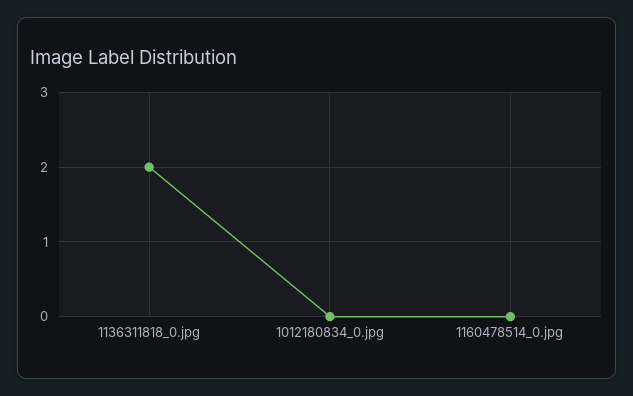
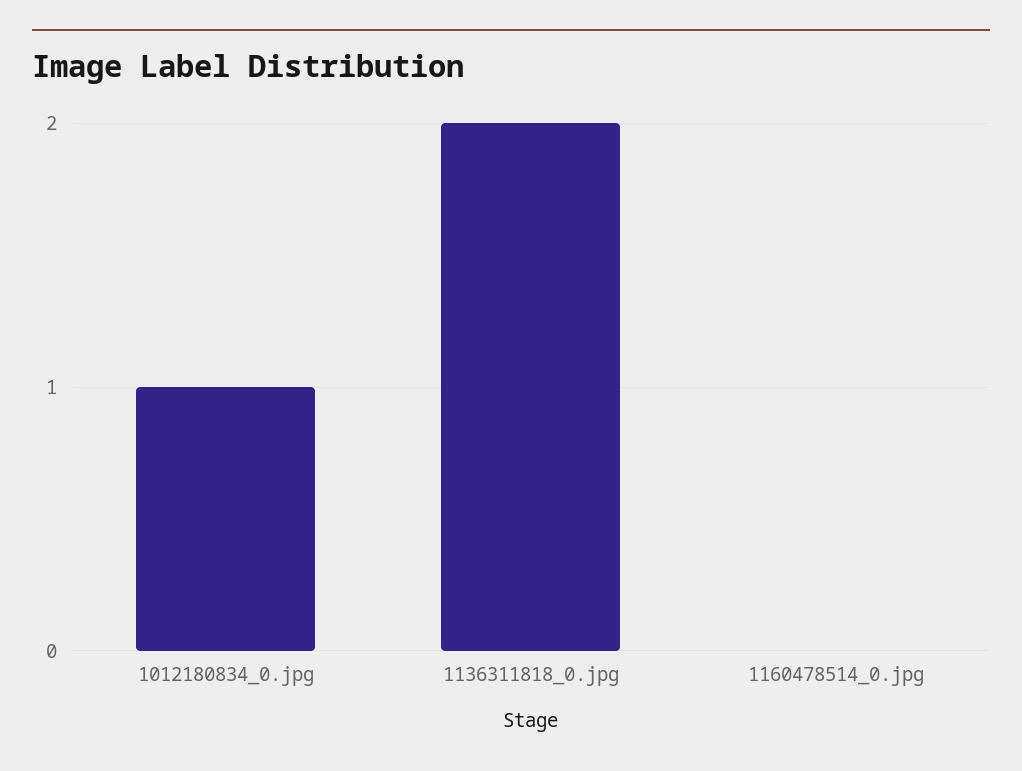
1012180834_0.jpg: 0 -> 1

